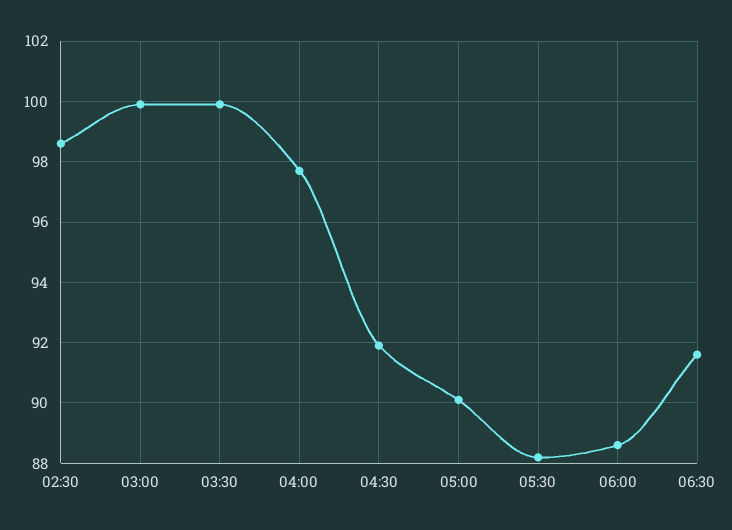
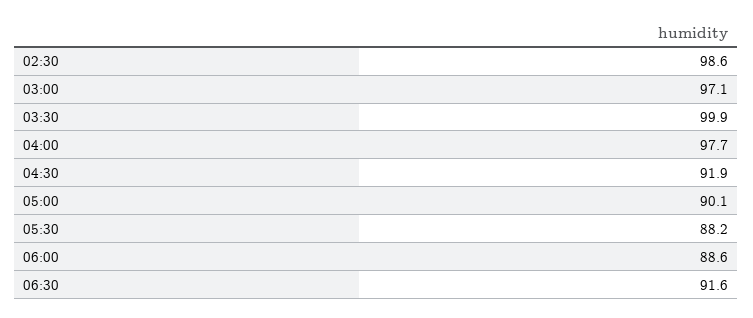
03:00: 100 -> 97.1

